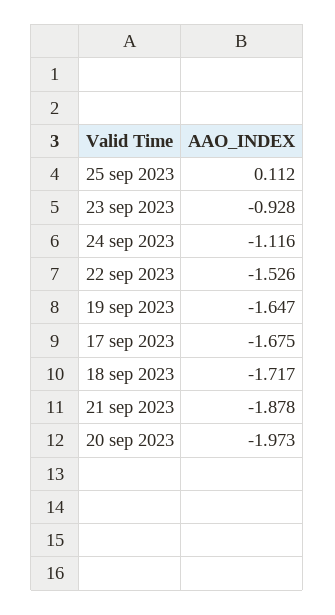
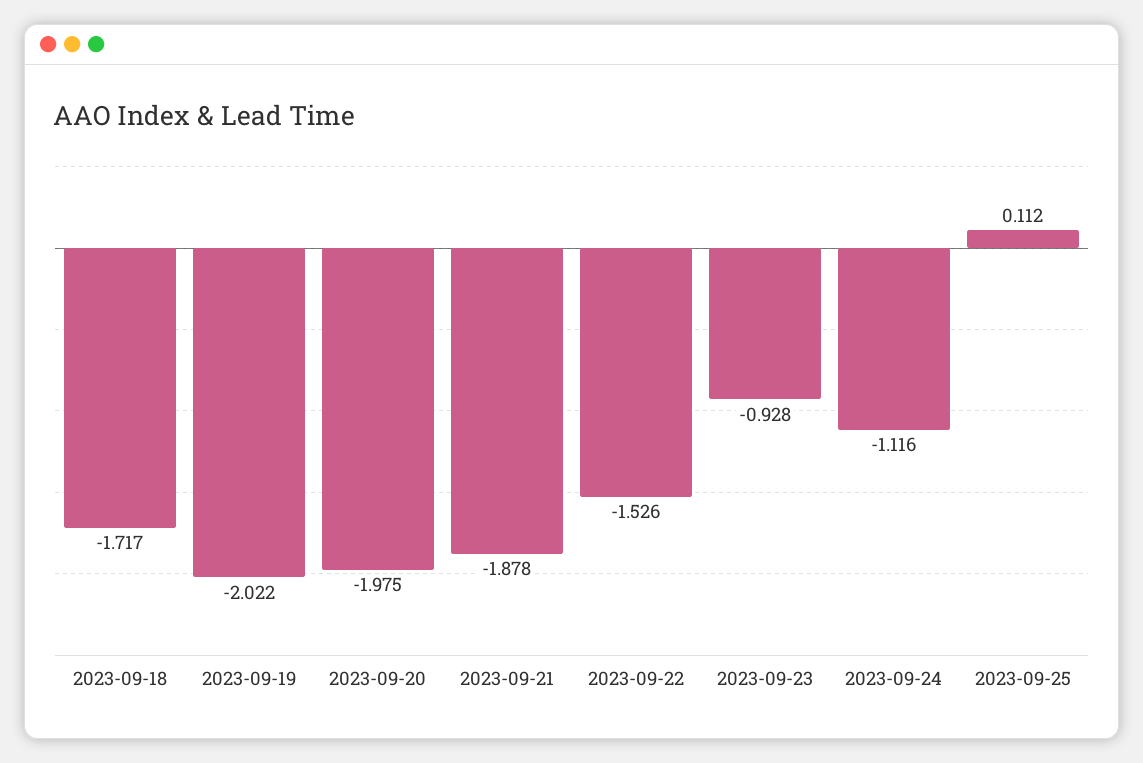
19 sep 2023: -1.647 -> -2.022
17 sep 2023: -1.675 -> none
20 sep 2023: -1.973 -> -1.975

